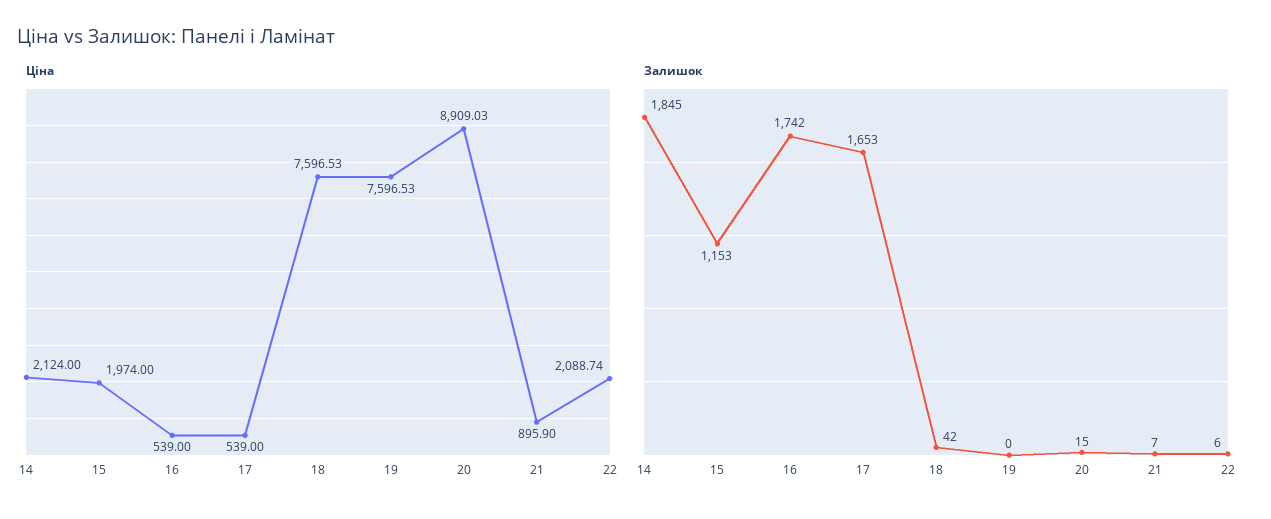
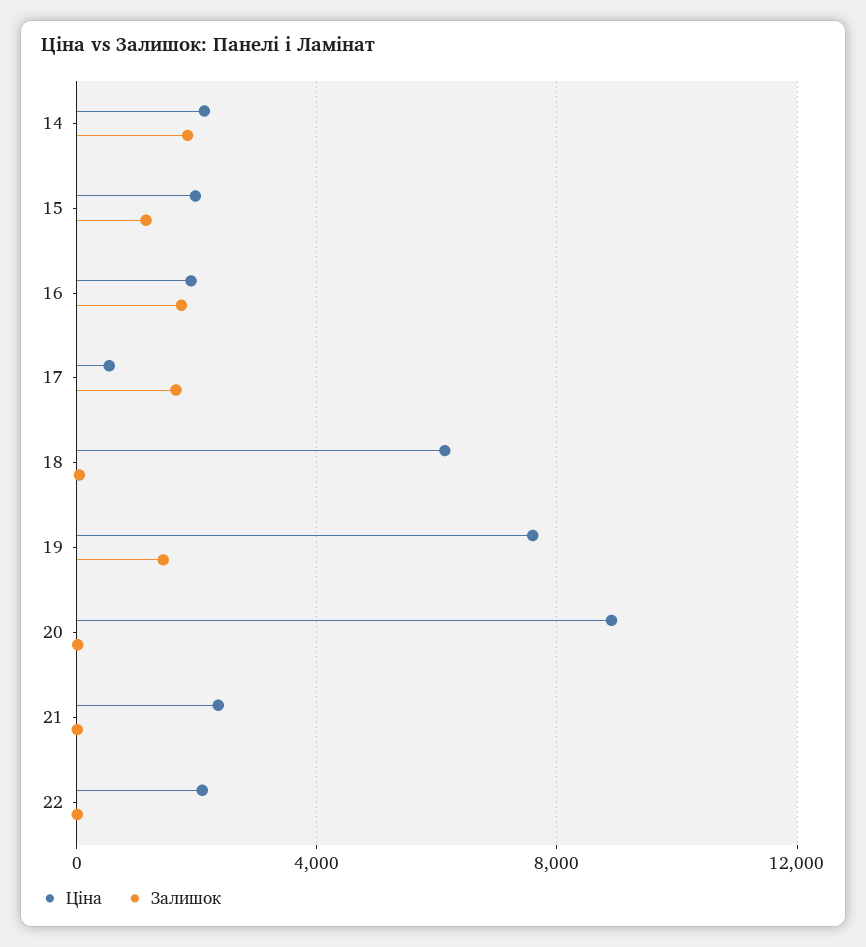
Ціна, 16: 539 -> 2000
Ціна, 18: 7596.53 -> 6000
Ціна, 21: 895.9 -> 2500
Залишок, 19: 0 -> 1500

